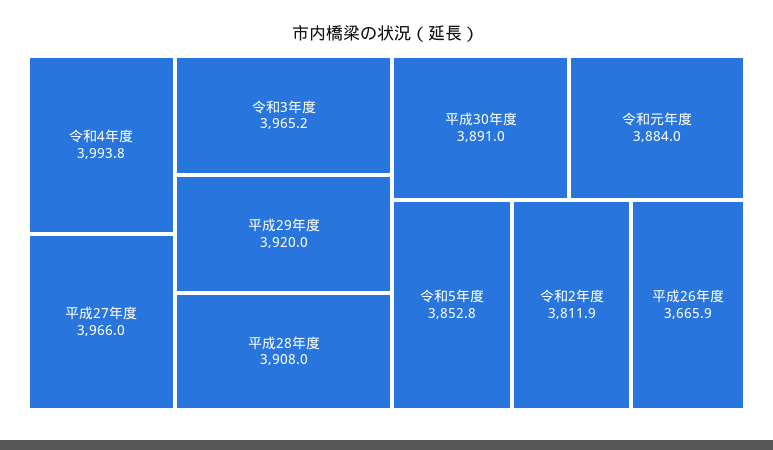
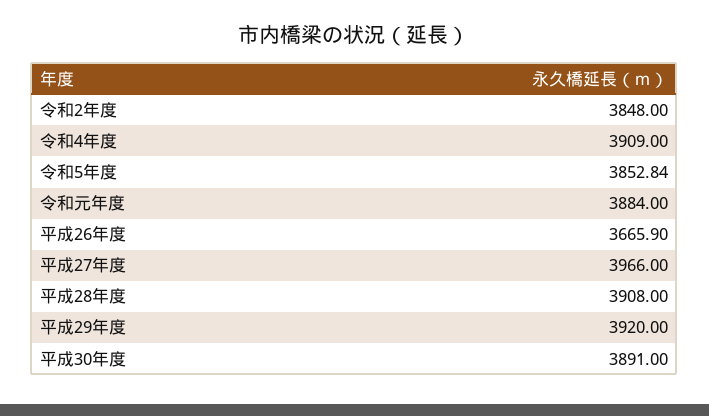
令和4年度: 3993.8 -> 3909
令和3年度: 3965.2 -> none
令和2年度: 3811.9 -> 3848

